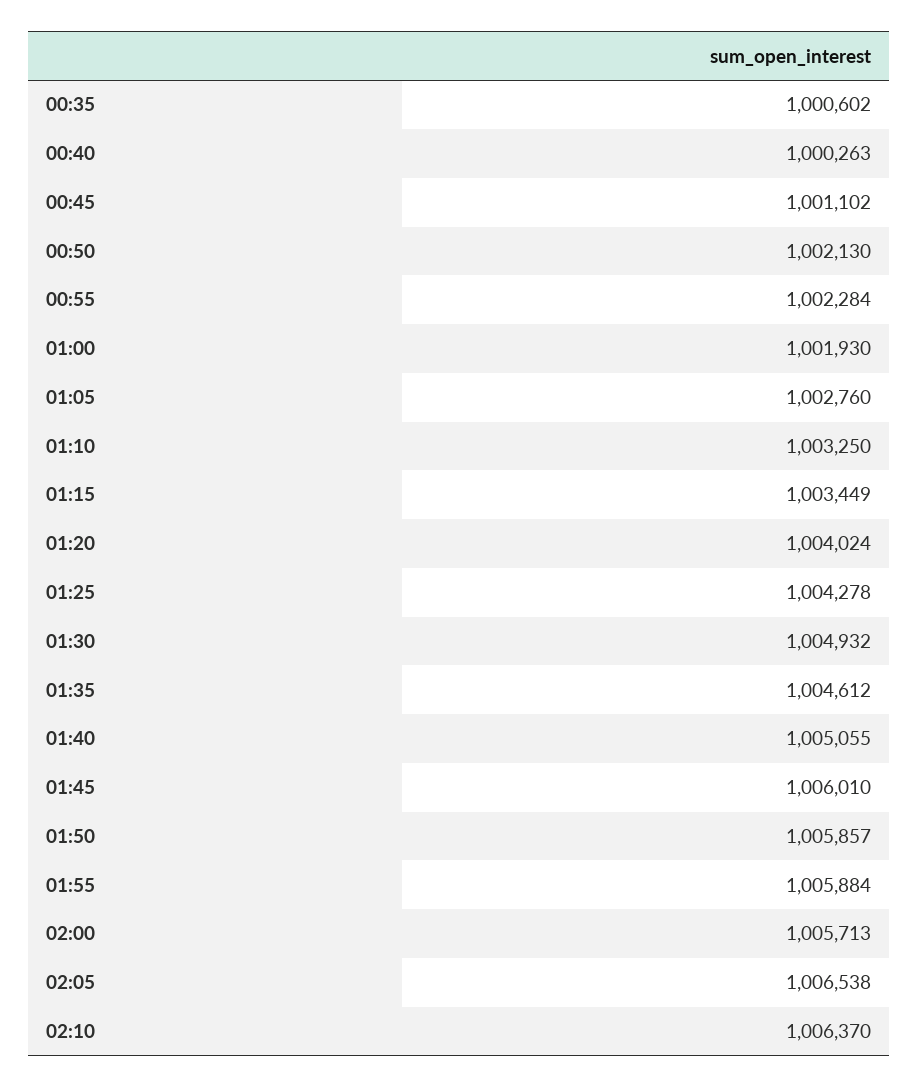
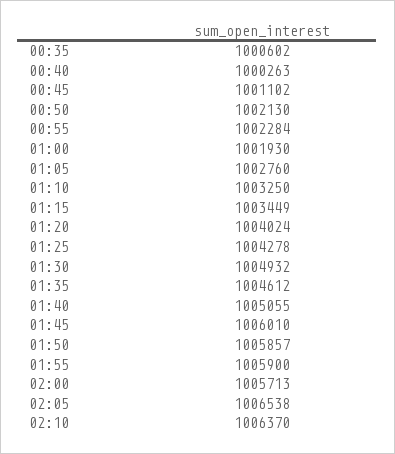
01:55: 1005884 -> 1005900

